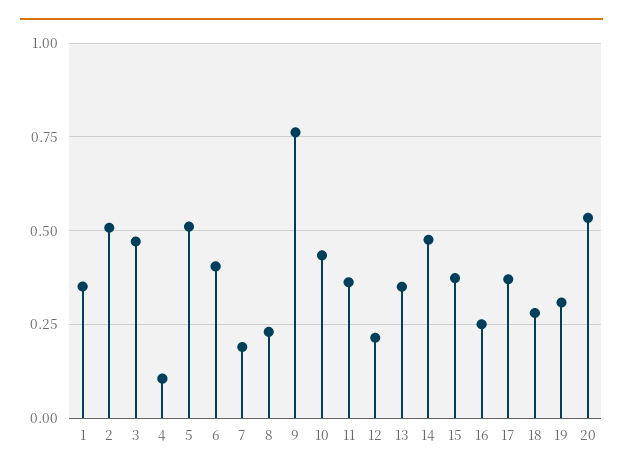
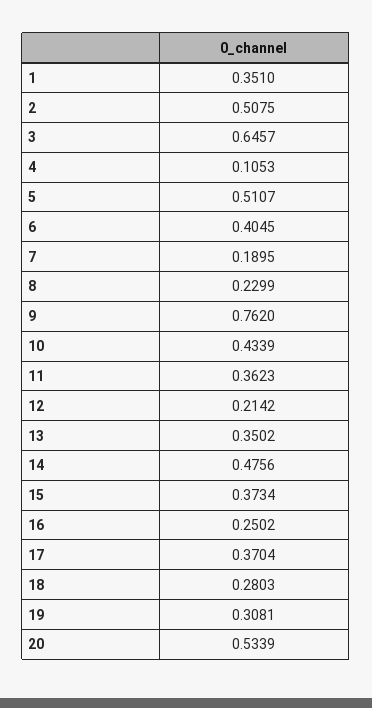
3: 0.475 -> 0.6457

